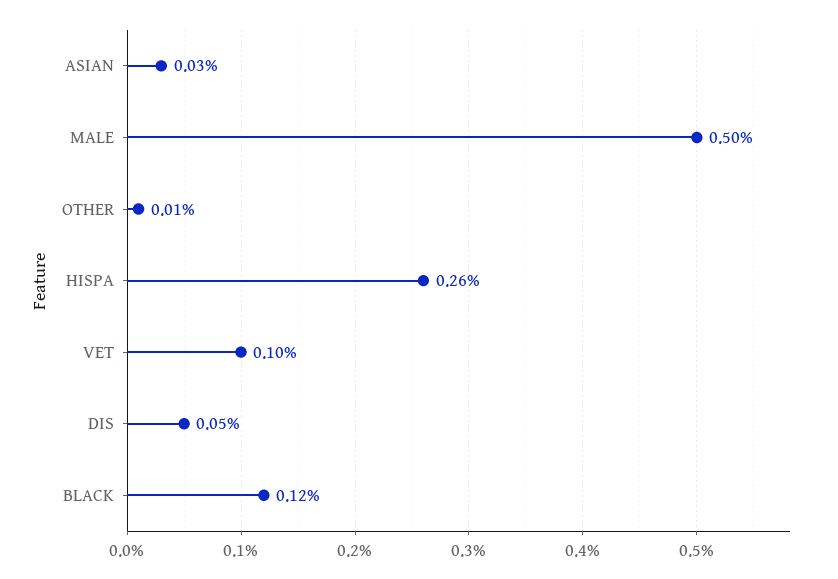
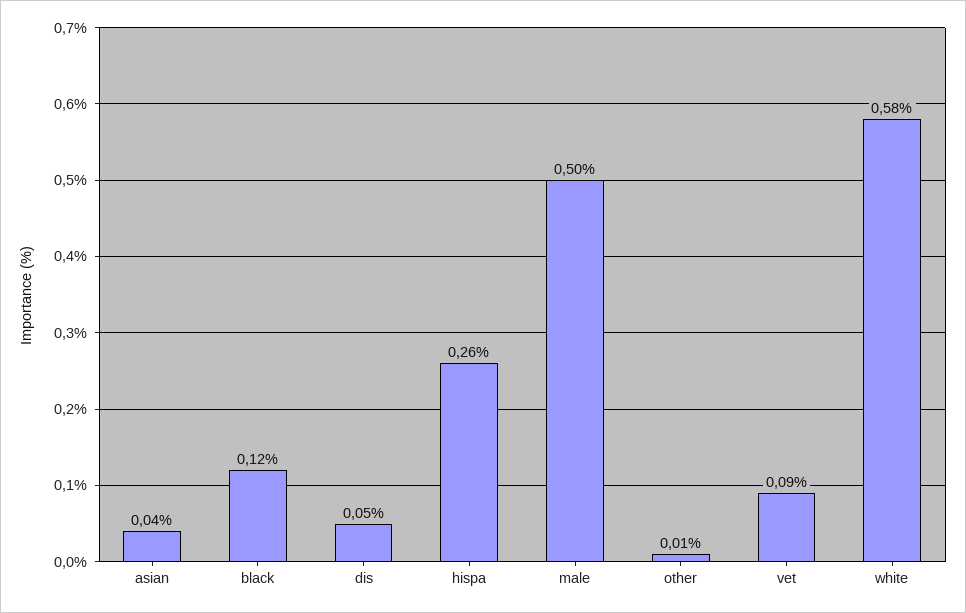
ASIAN: 0.03 -> 0.04
VET: 0.1 -> 0.09
white: none -> 0.58

